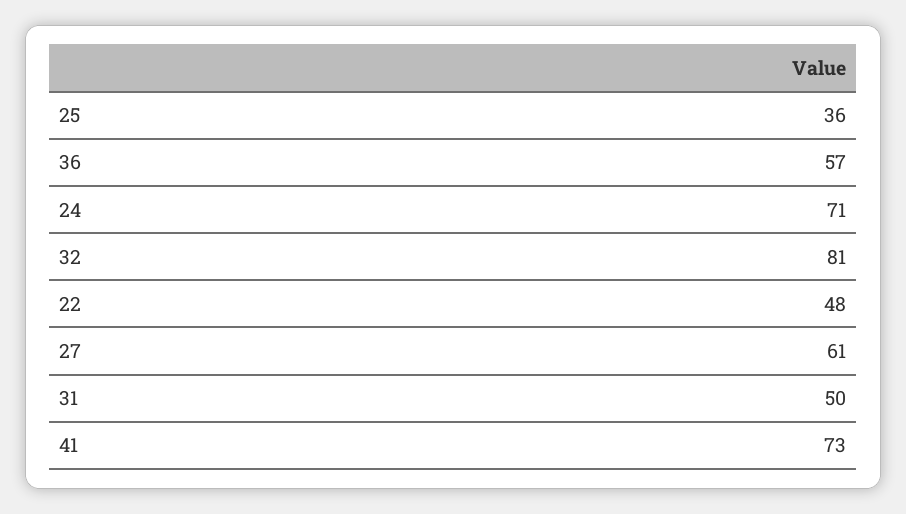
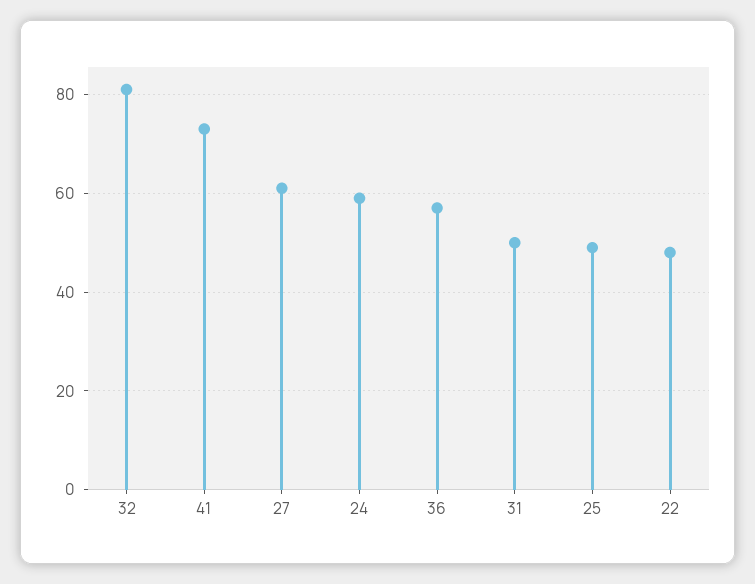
25: 36 -> 50
24: 71 -> 60

